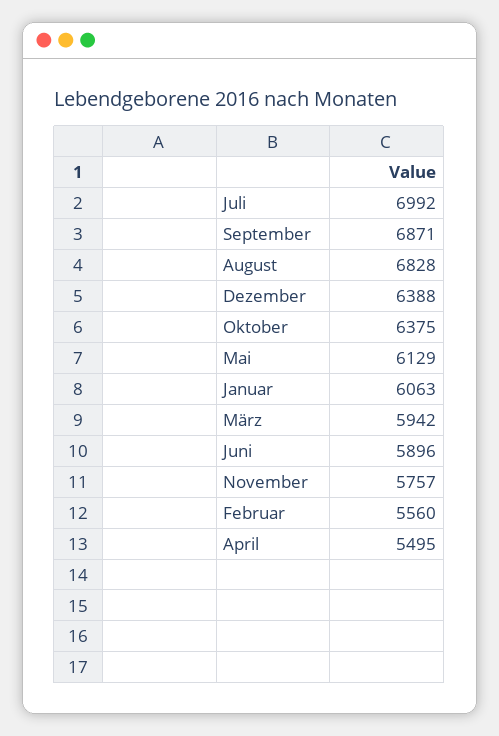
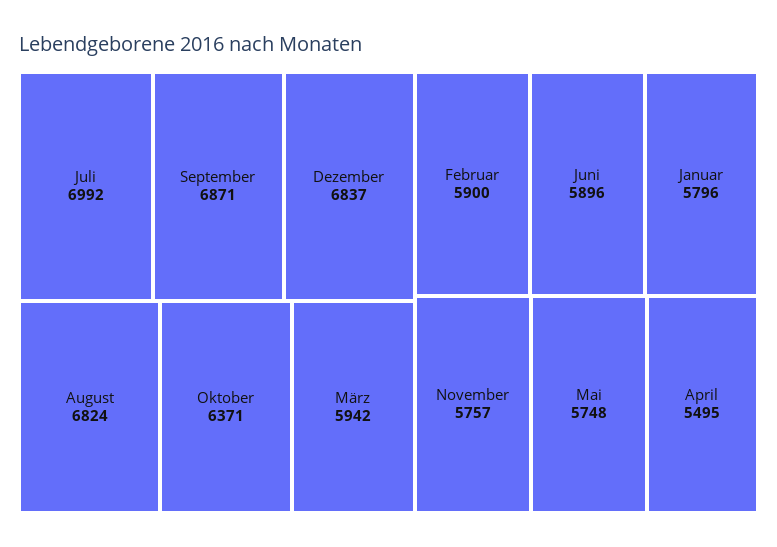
August: 6828 -> 6824
Dezember: 6388 -> 6837
Oktober: 6375 -> 6371
Mai: 6129 -> 5748
Januar: 6063 -> 5796
Februar: 5560 -> 5900

